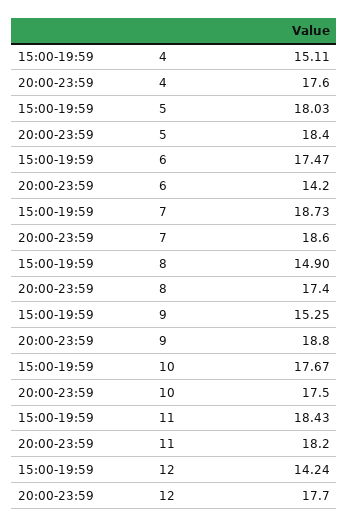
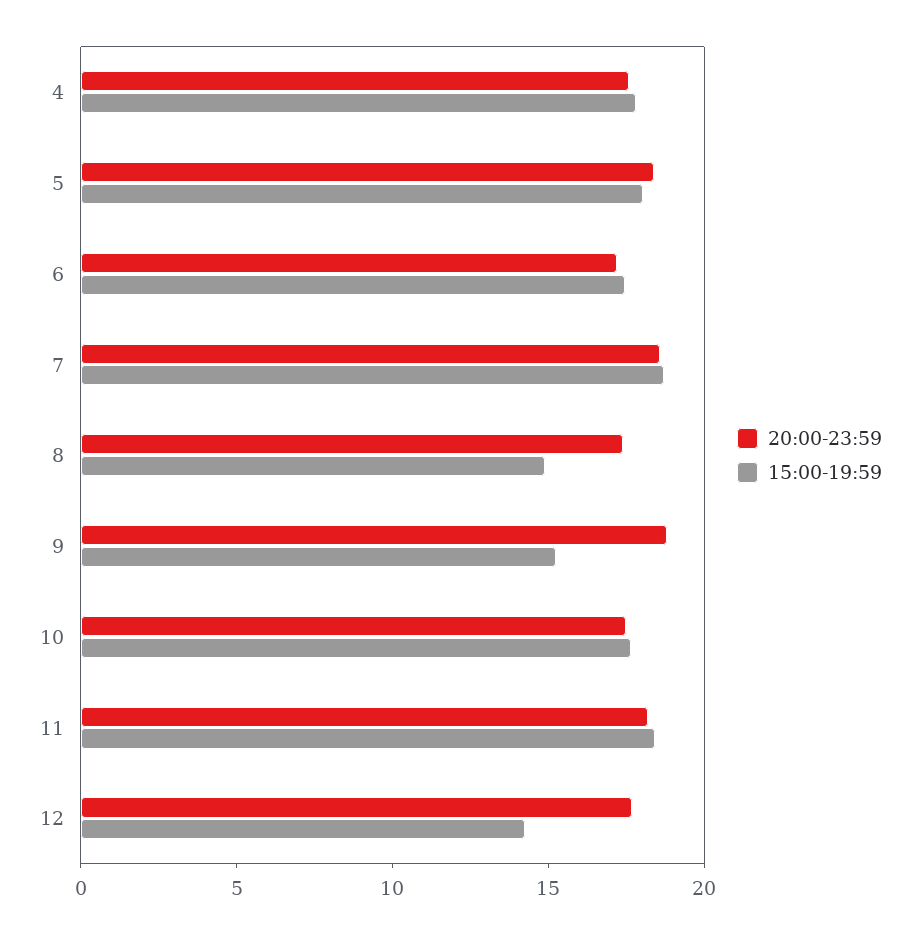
15:00-19:59, 4: 15.11 -> 18
20:00-23:59, 6: 14.2 -> 17

